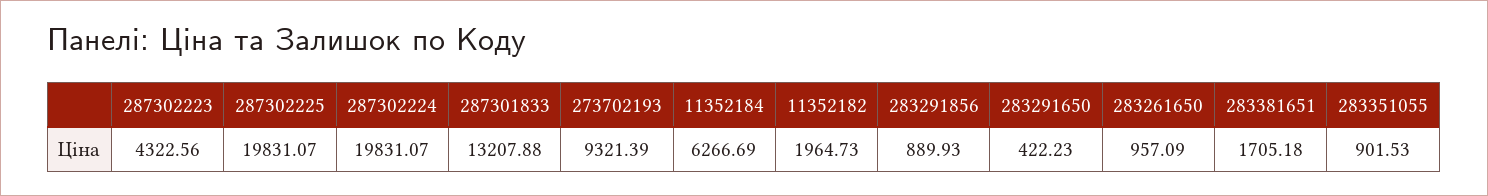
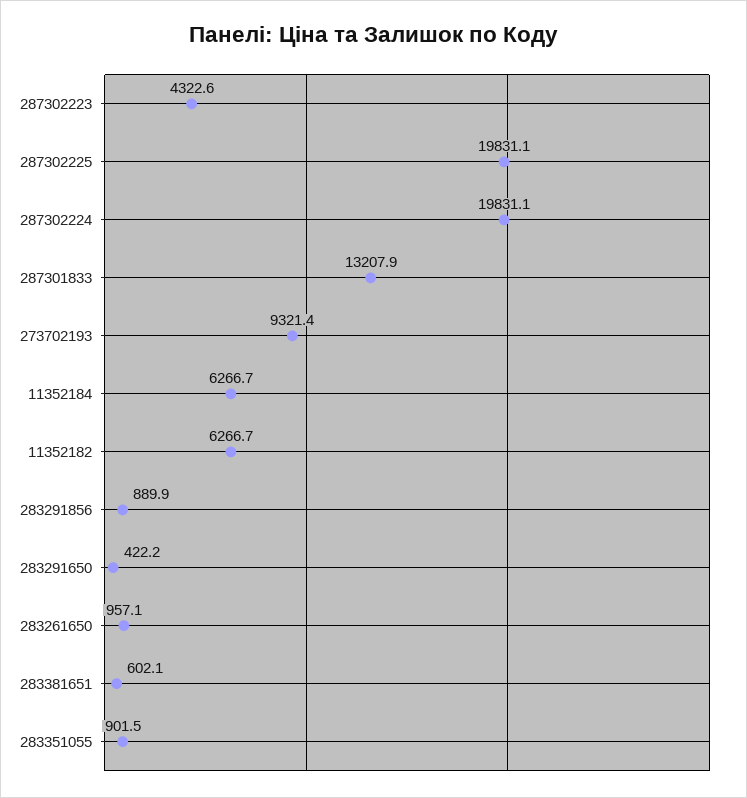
11352182: 1964.73 -> 6266.7
283381651: 1705.18 -> 602.1

